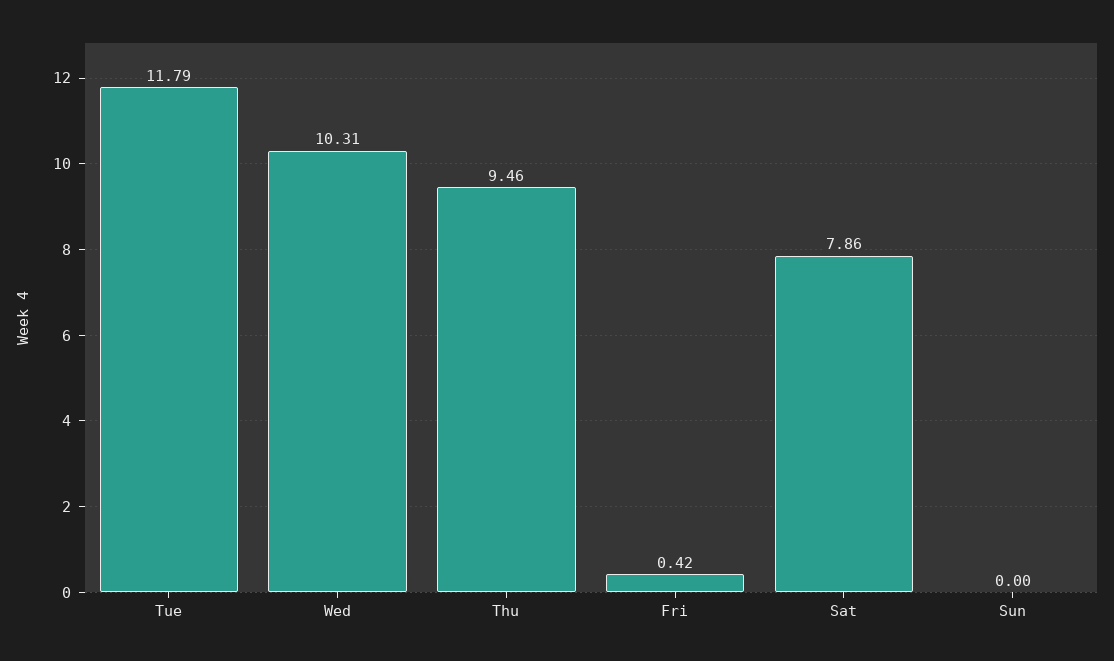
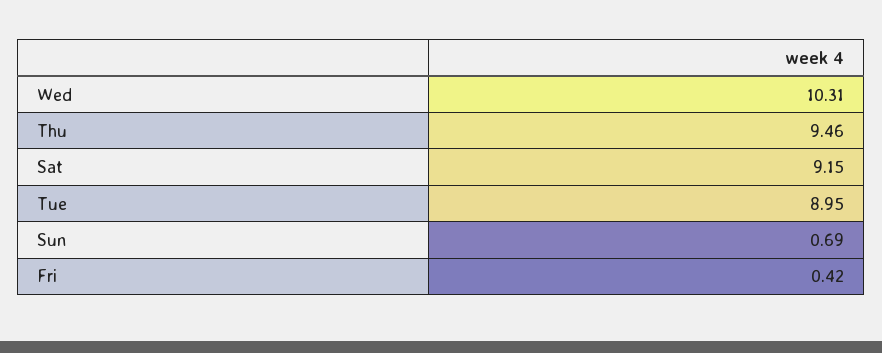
Tue: 11.79 -> 8.95
Sat: 7.86 -> 9.15
Sun: 0 -> 0.69

